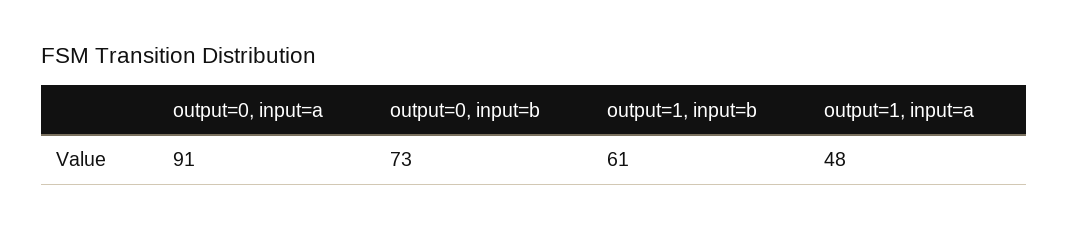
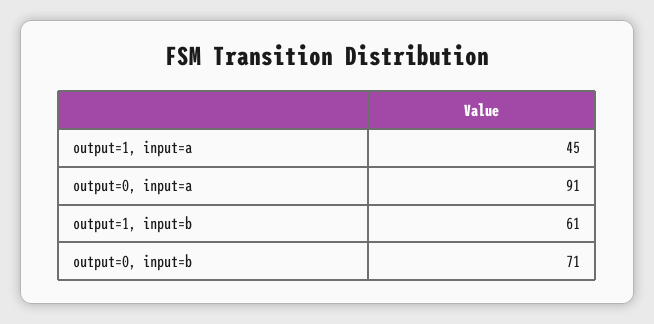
output=0, input=b: 73 -> 71
output=1, input=a: 48 -> 45

